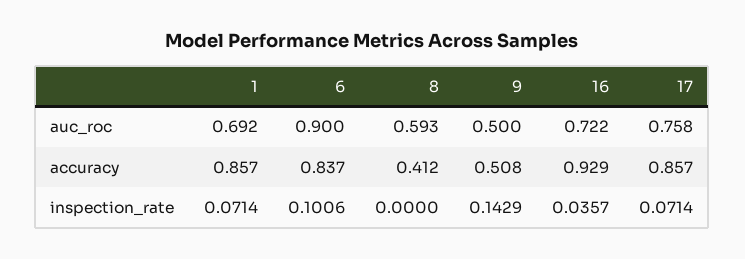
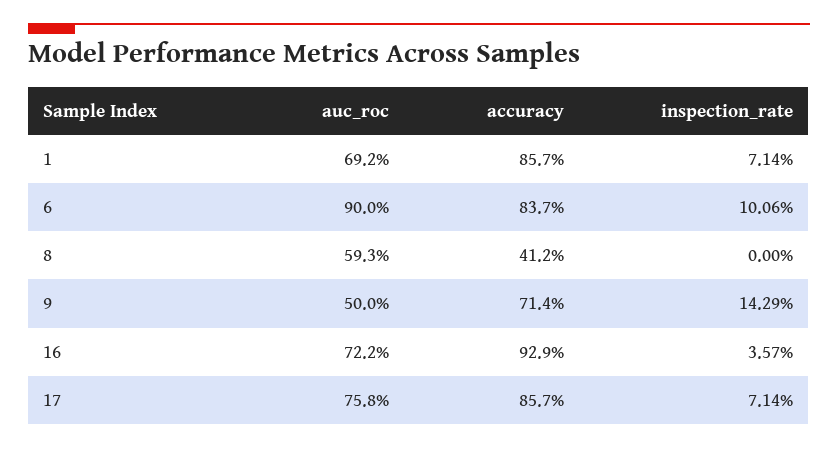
9, accuracy: 0.508 -> 0.714

